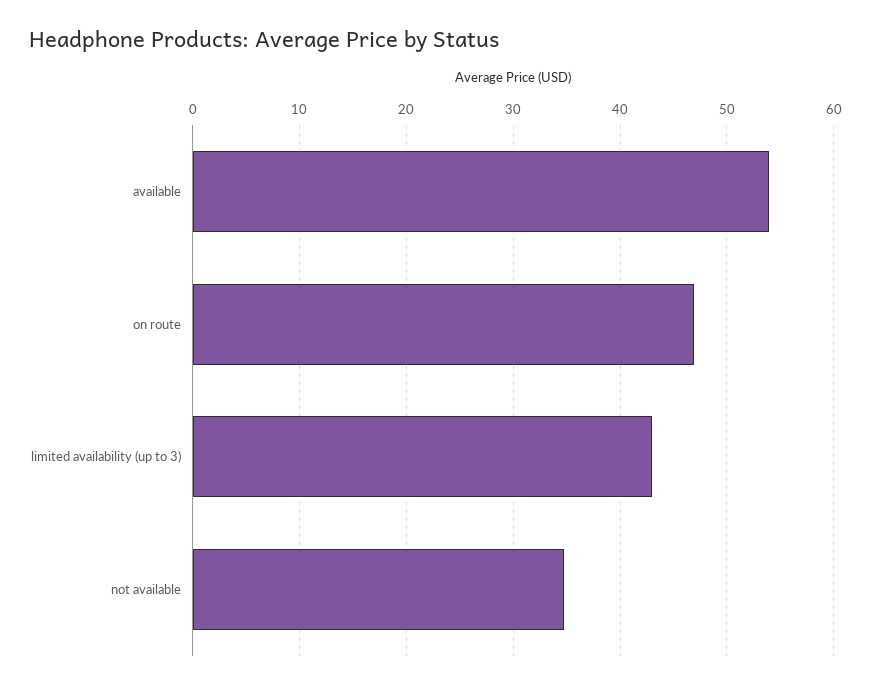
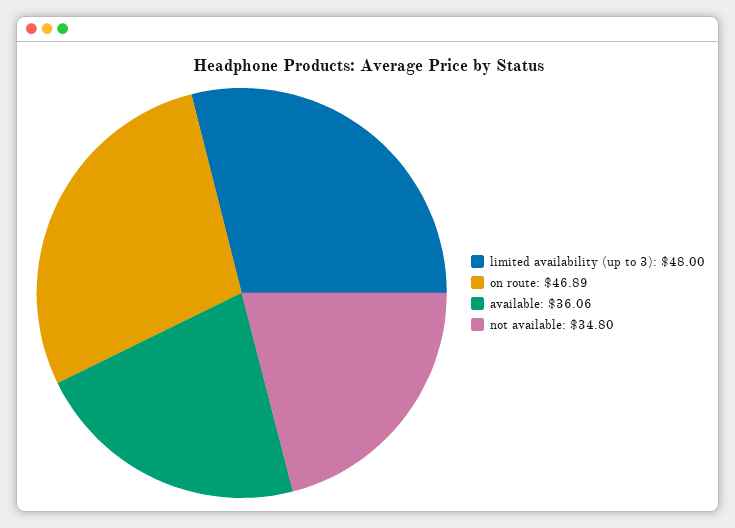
available: 54 -> 36.06
limited availability (up to 3): 43 -> 48

